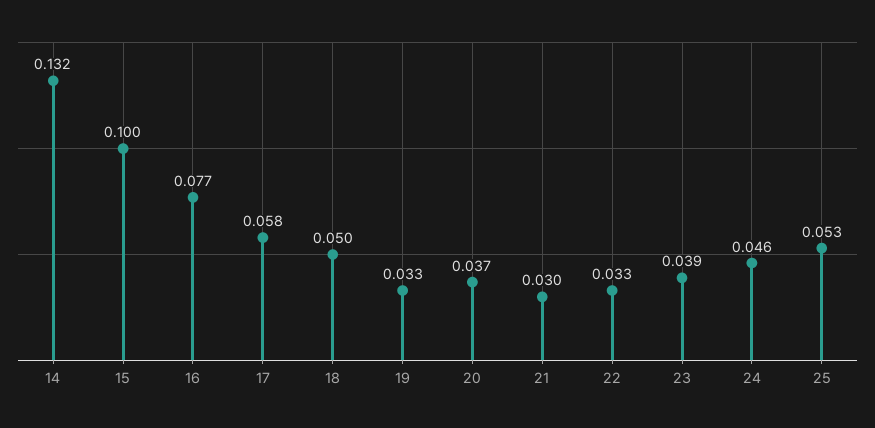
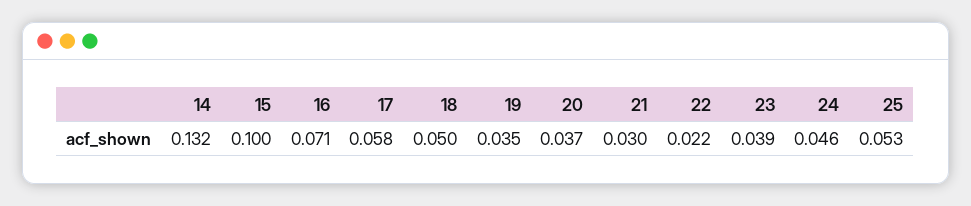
16: 0.077 -> 0.071
19: 0.033 -> 0.035
22: 0.033 -> 0.022

